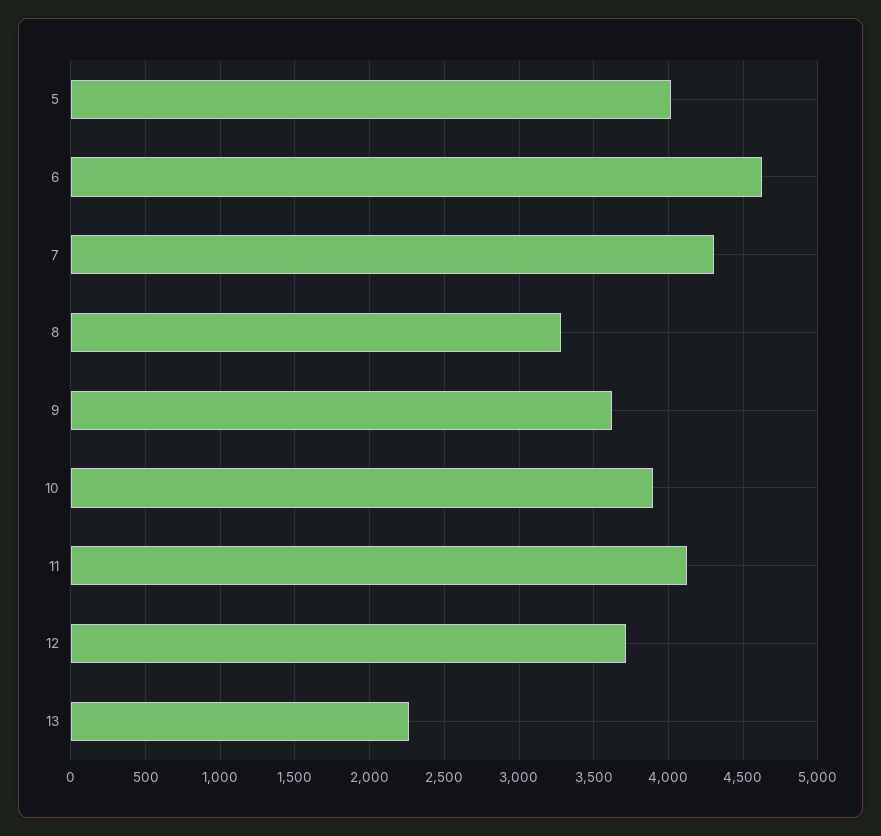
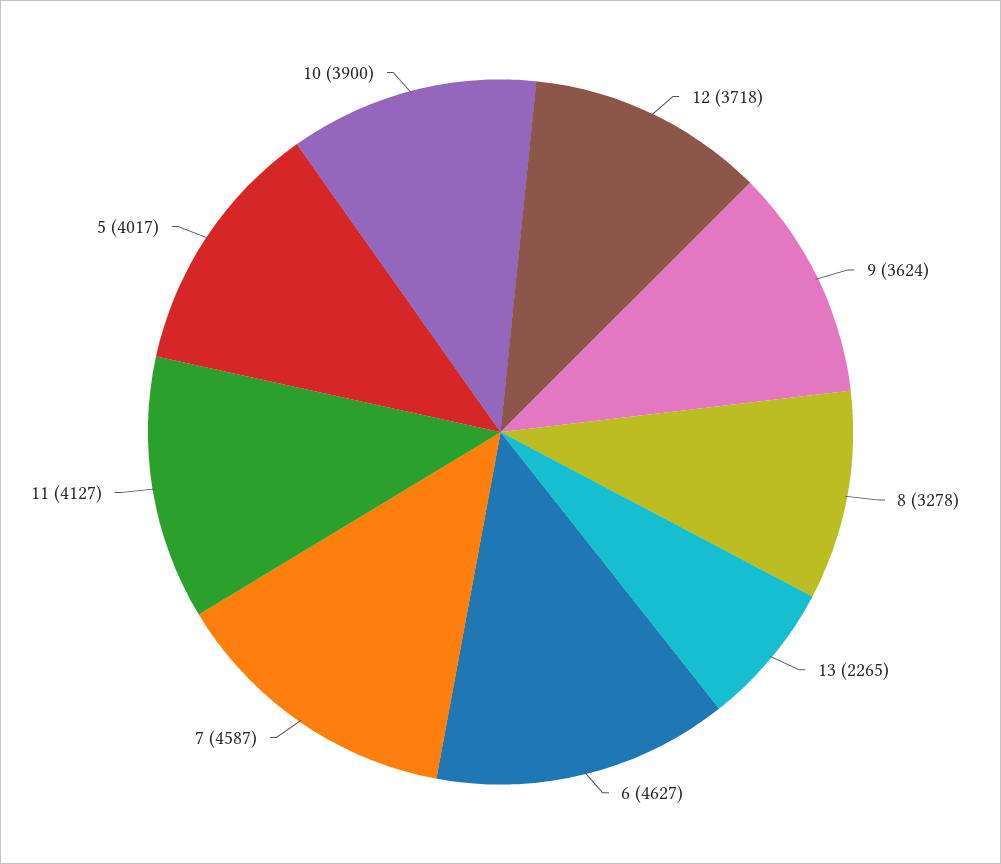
7: 4300 -> 4587

